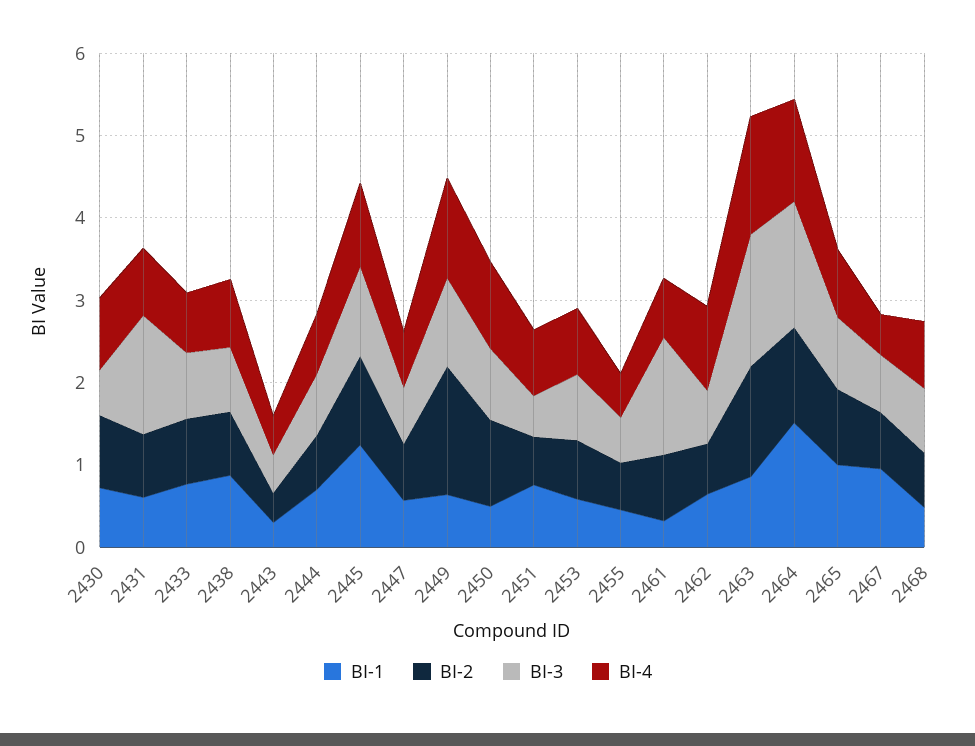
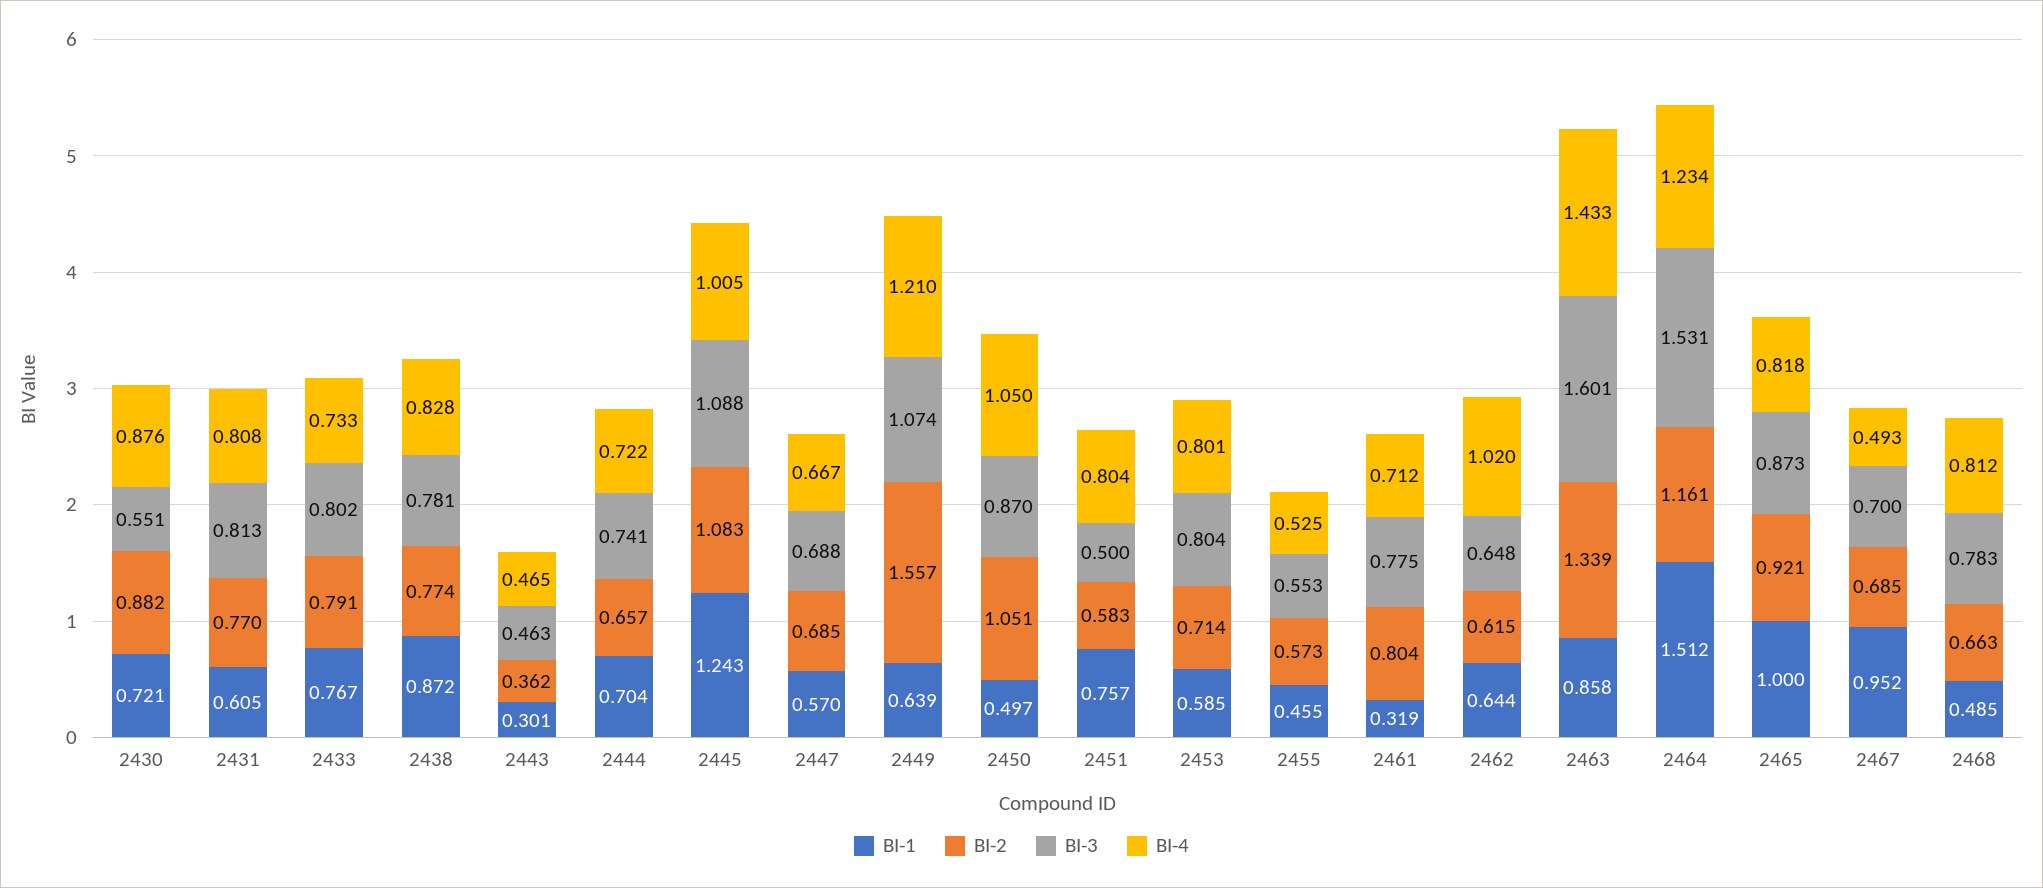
BI-3, 2431: 1.4 -> 0.813
BI-3, 2461: 1.4 -> 0.775

